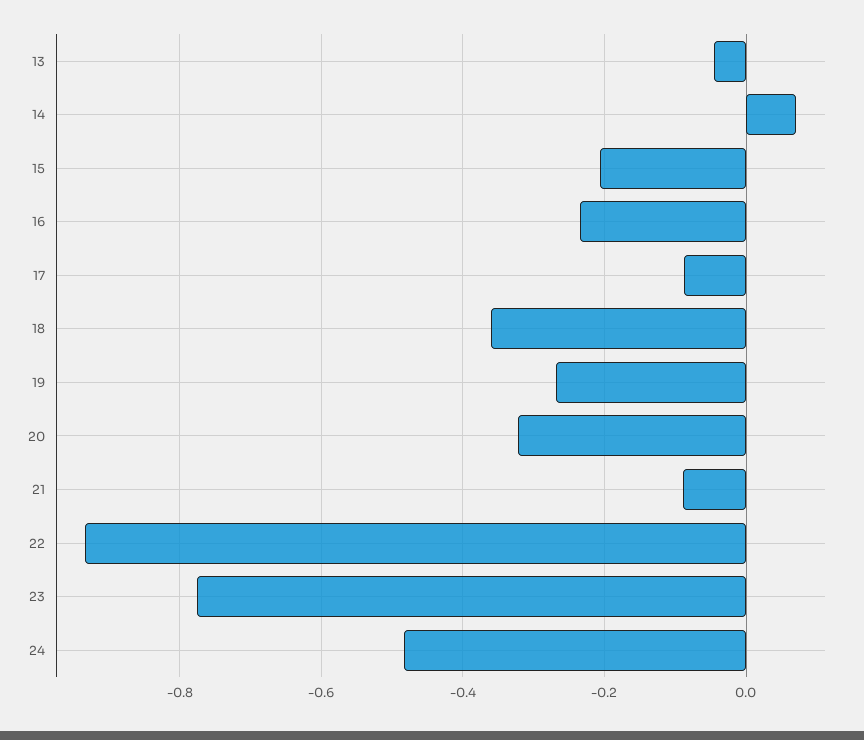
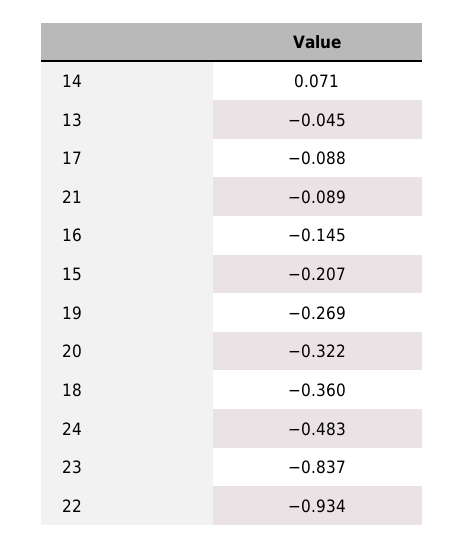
16: -0.24 -> -0.145
23: -0.78 -> -0.837

